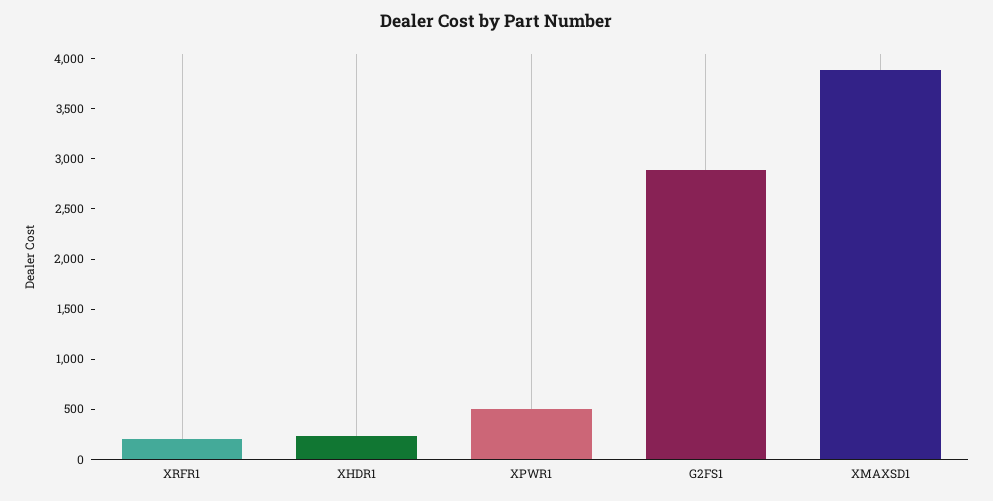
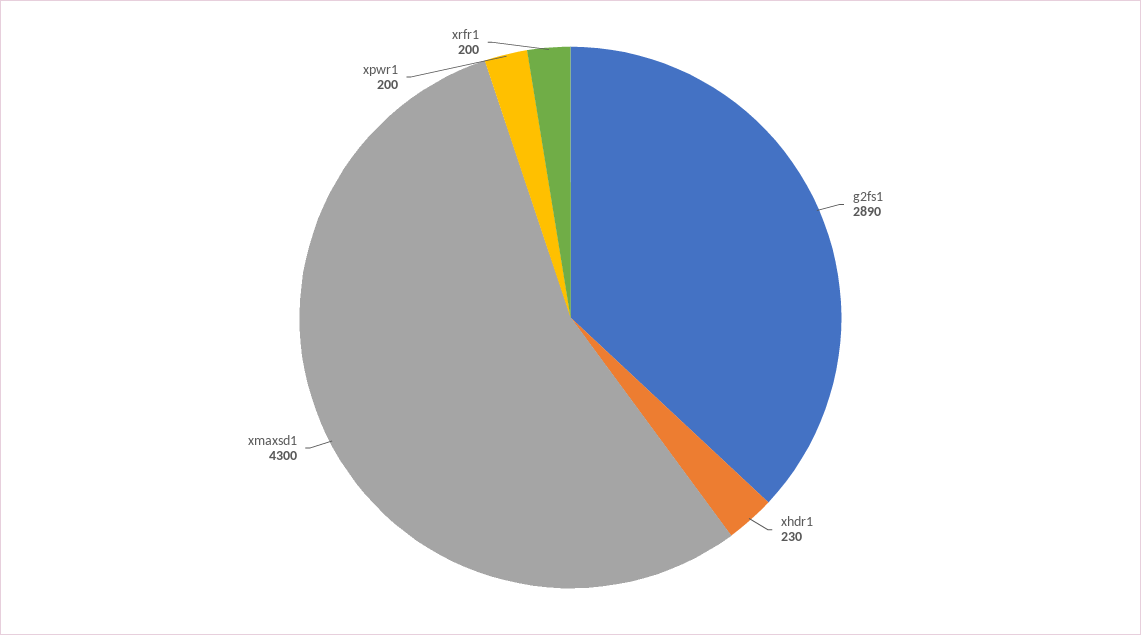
XPWR1: 500 -> 200
XMAXSD1: 3900 -> 4300

